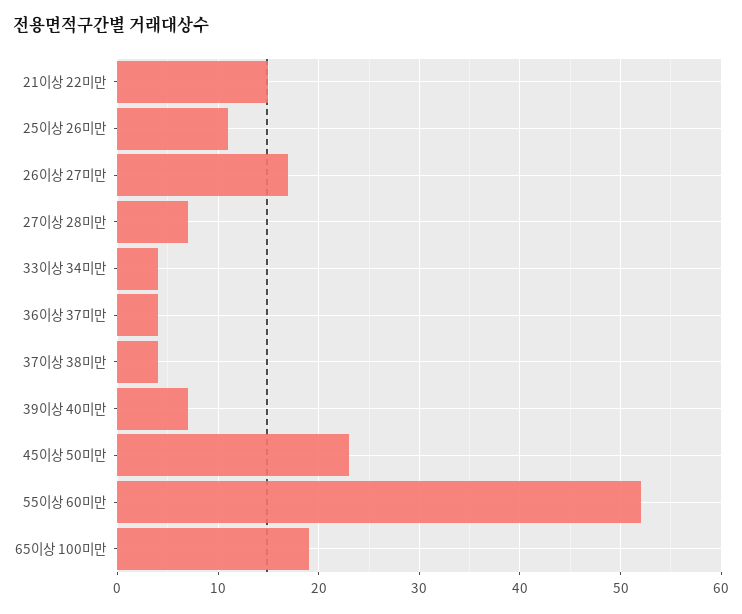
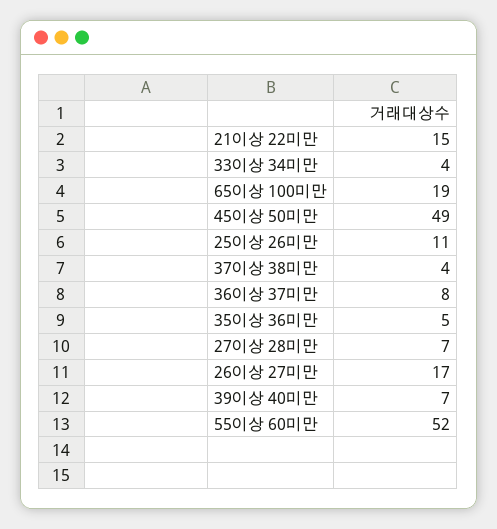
36이상 37미만: 4 -> 8
45이상 50미만: 23 -> 49
35이상 36미만: none -> 5

